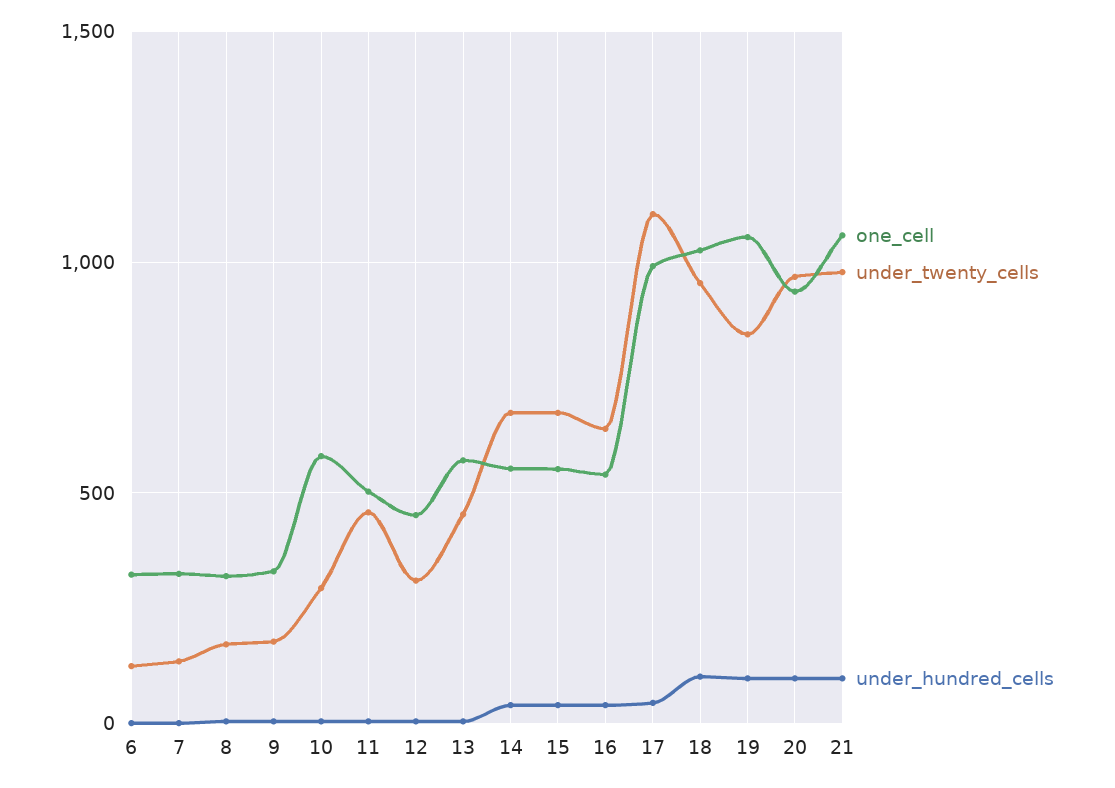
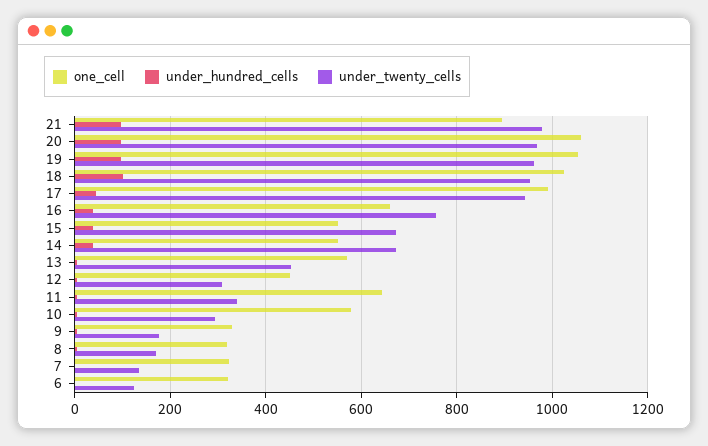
one_cell, 11: 500 -> 640
under_twenty_cells, 11: 450 -> 340
one_cell, 16: 550 -> 660
under_twenty_cells, 16: 650 -> 760
under_twenty_cells, 17: 1100 -> 940
under_twenty_cells, 19: 850 -> 960
one_cell, 20: 950 -> 1060
one_cell, 21: 1050 -> 900

